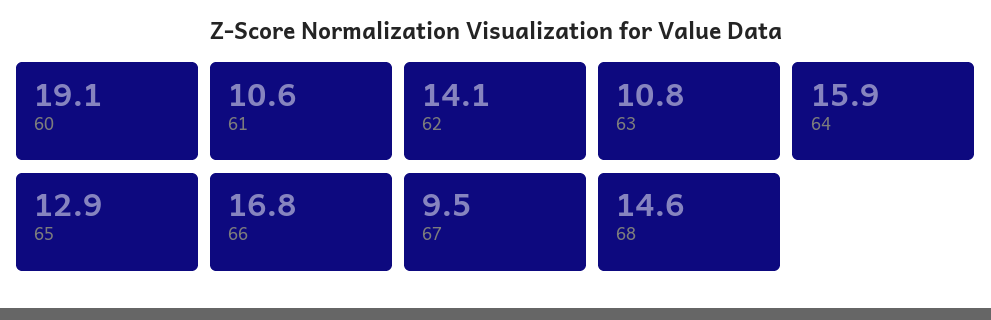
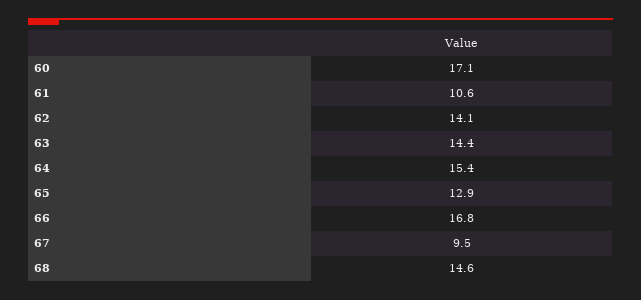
60: 19.1 -> 17.1
63: 10.8 -> 14.4
64: 15.9 -> 15.4

